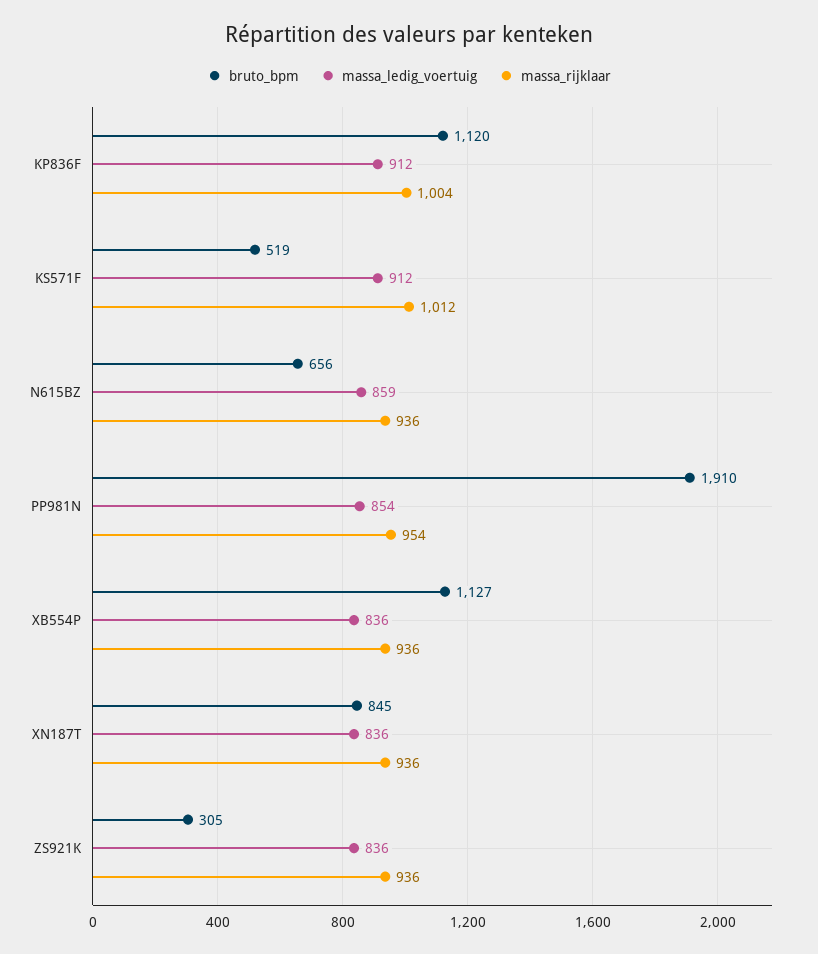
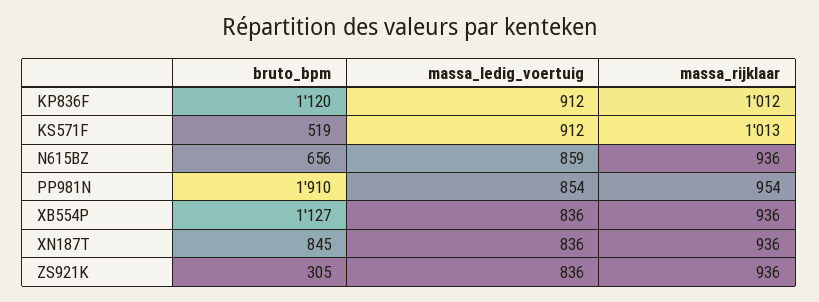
massa_rijklaar, KP836F: 1004 -> 1012
massa_rijklaar, KS571F: 1012 -> 1013

